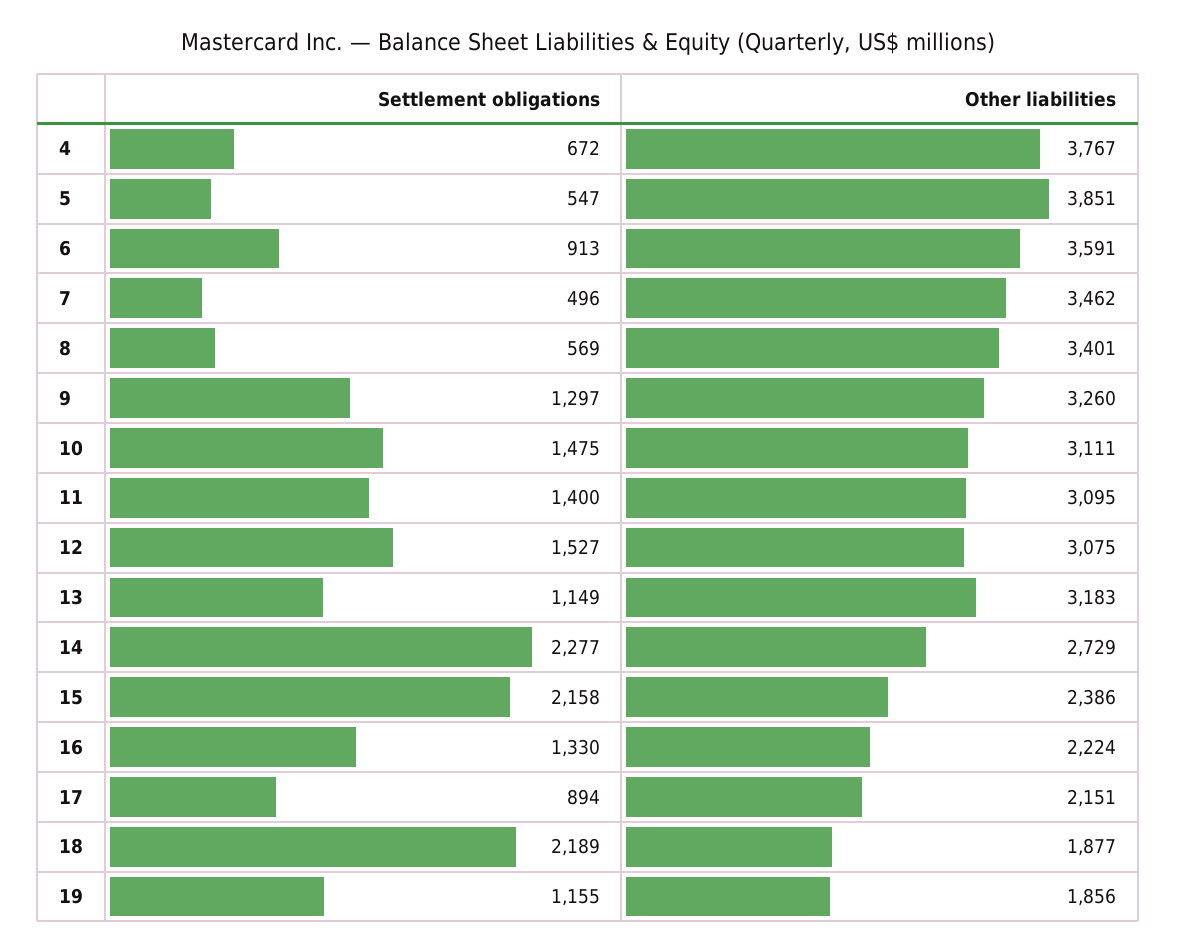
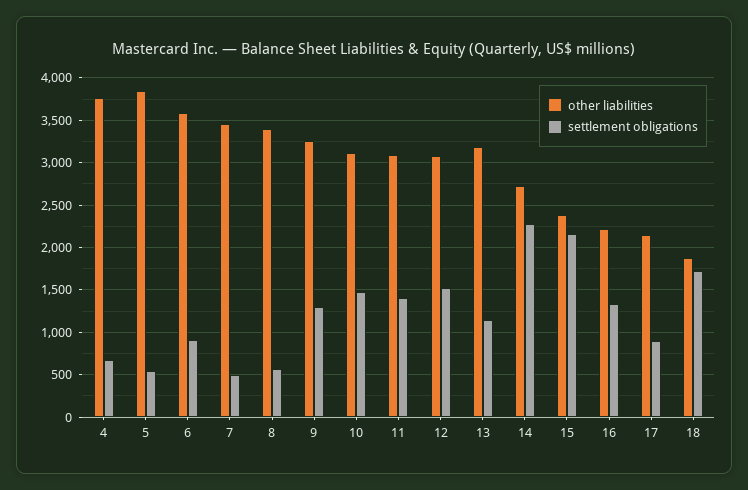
Settlement obligations, 18: 2189 -> 1700
Settlement obligations, 19: 1155 -> none
Other liabilities, 19: 1856 -> none

